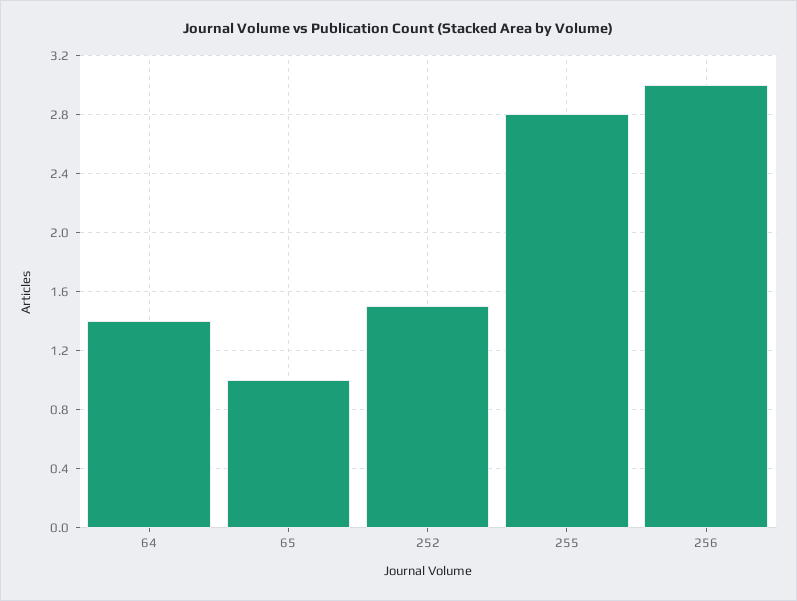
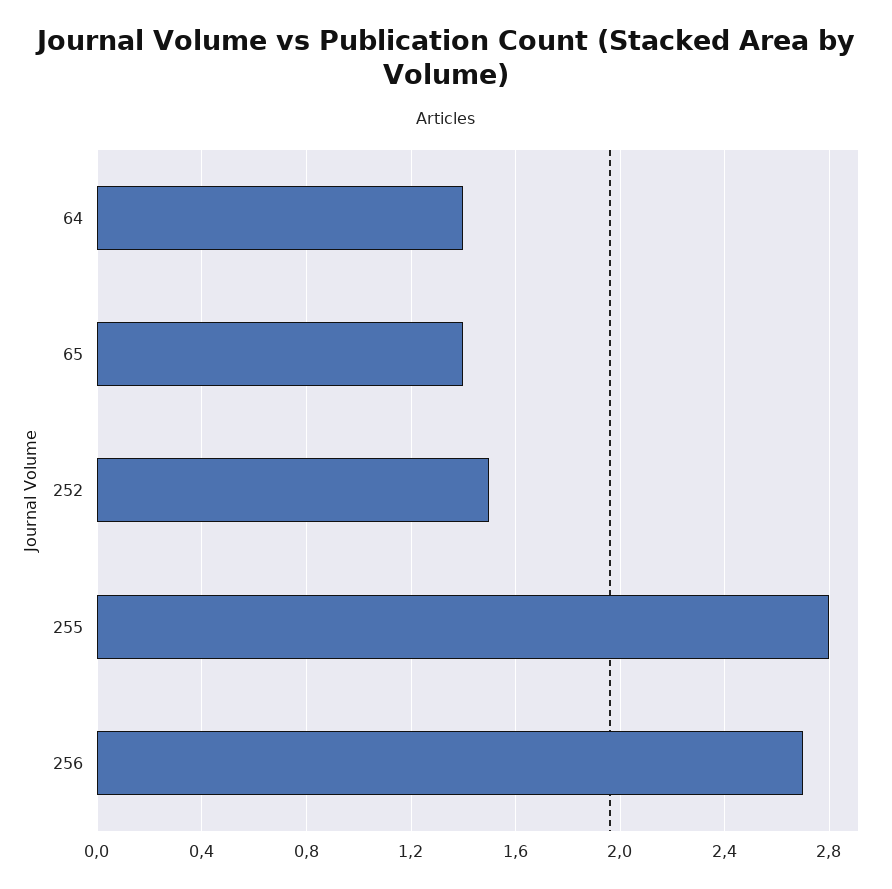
65: 1 -> 1.4
256: 3 -> 2.7

